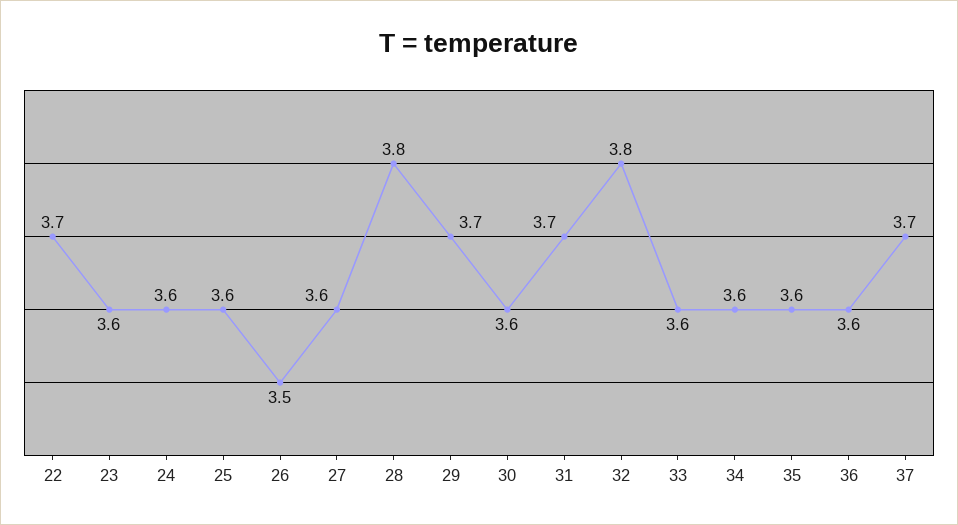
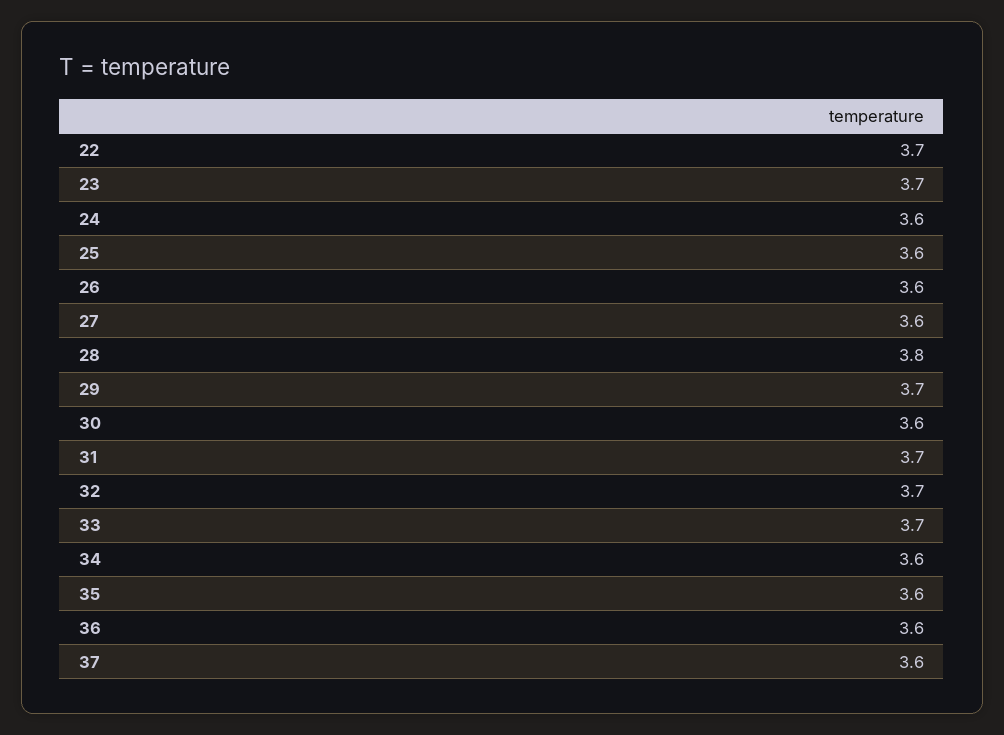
23: 3.6 -> 3.7
26: 3.5 -> 3.6
32: 3.8 -> 3.7
33: 3.6 -> 3.7
37: 3.7 -> 3.6

